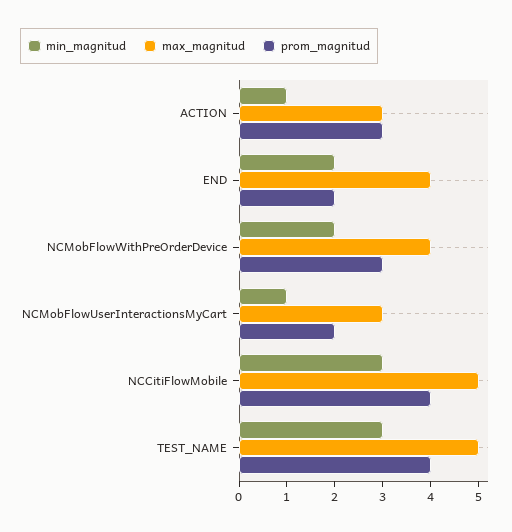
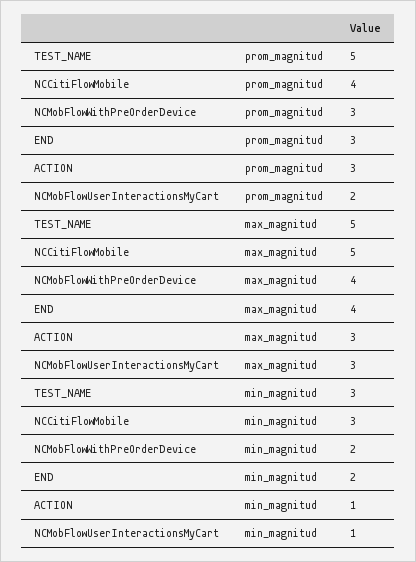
prom_magnitud, END: 2 -> 3
prom_magnitud, TEST_NAME: 4 -> 5

